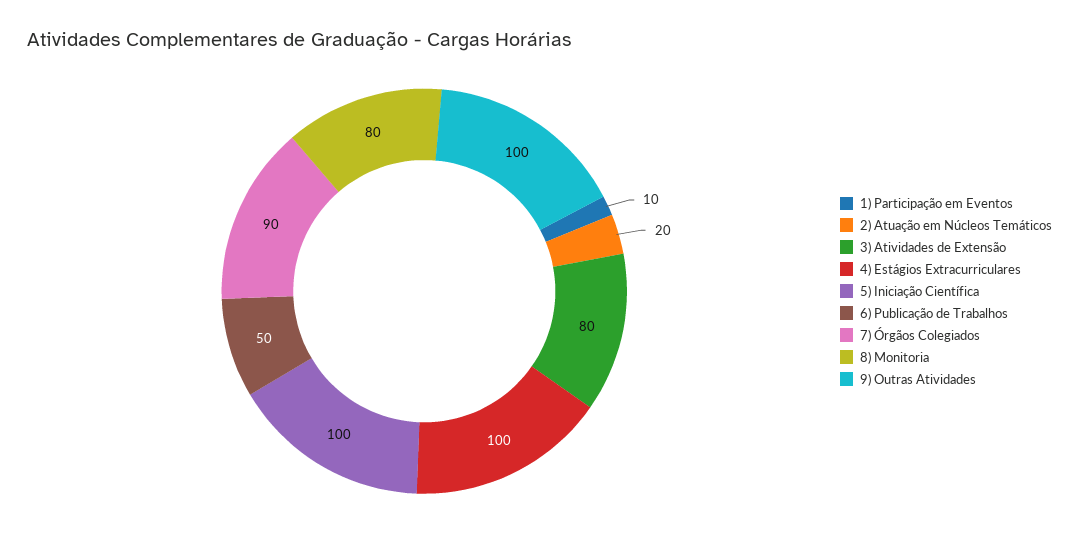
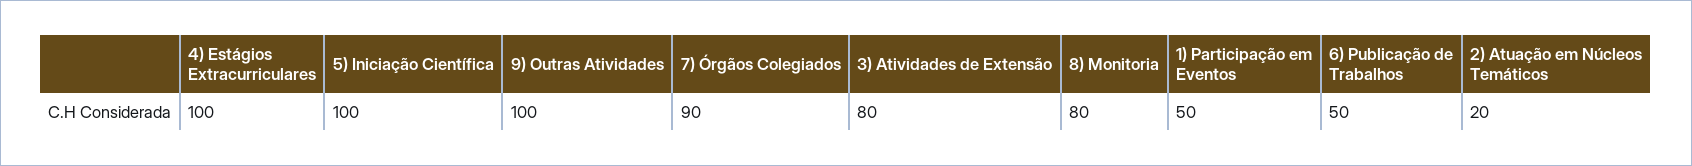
1) Participação em Eventos: 10 -> 50

